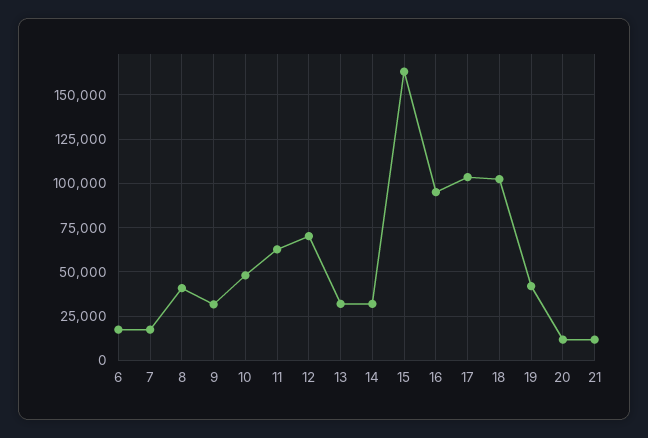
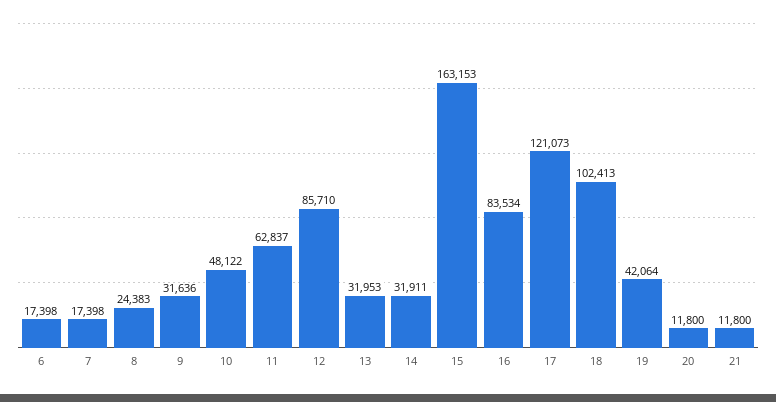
8: 40000 -> 24383
12: 70000 -> 85710
16: 95000 -> 83534
17: 105000 -> 121073

